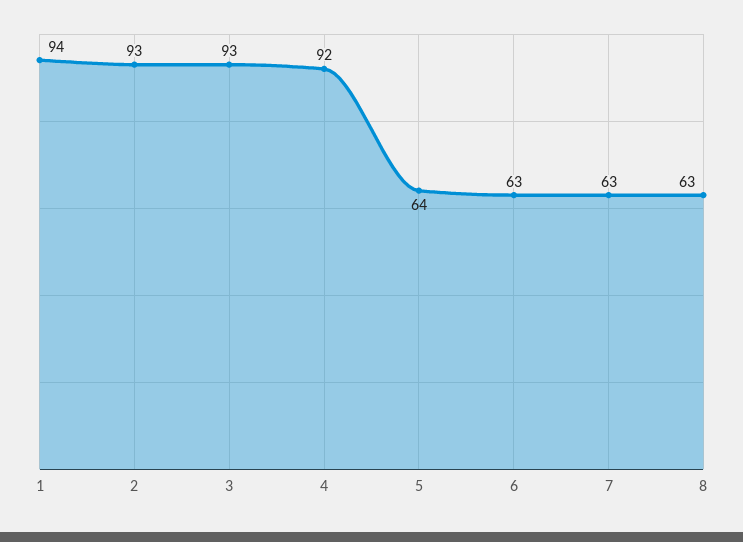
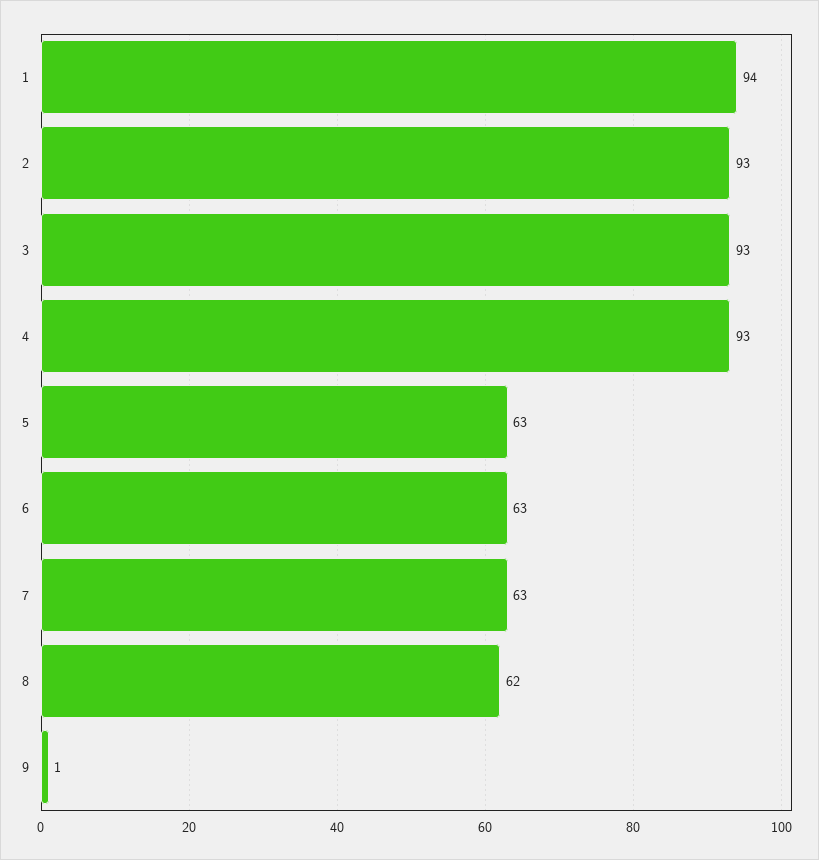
4: 92 -> 93
5: 64 -> 63
8: 63 -> 62
9: none -> 1

